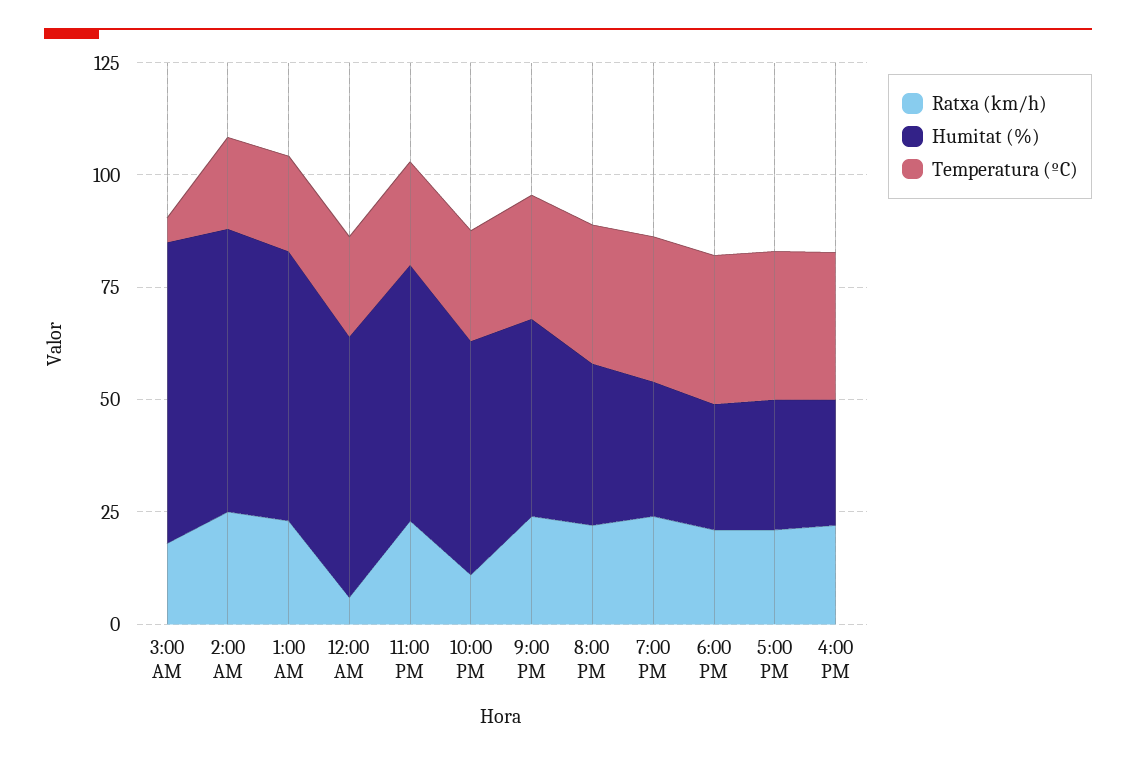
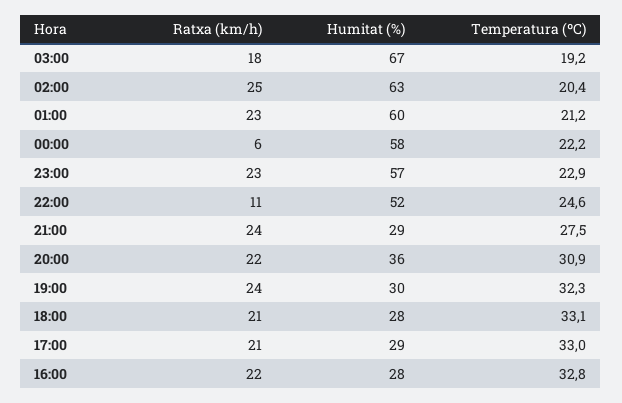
Temperatura (ºC), 3:00 AM: 5 -> 19.2
Humitat (%), 9:00 PM: 45 -> 29

